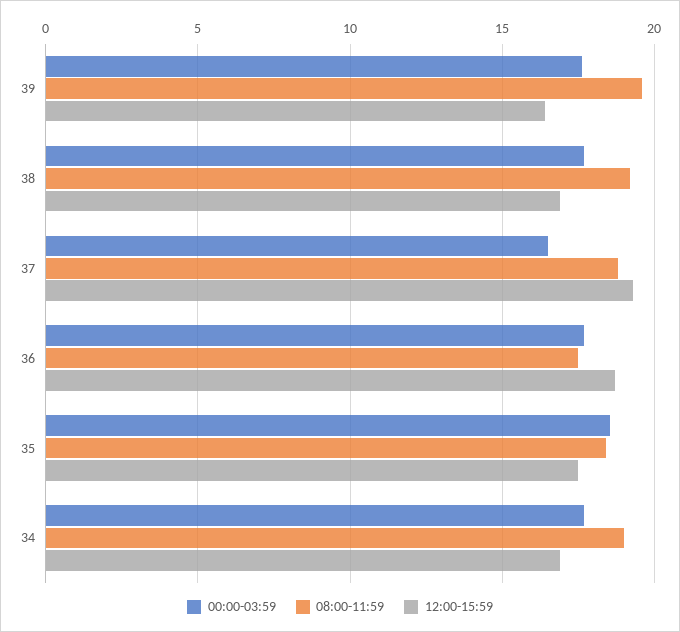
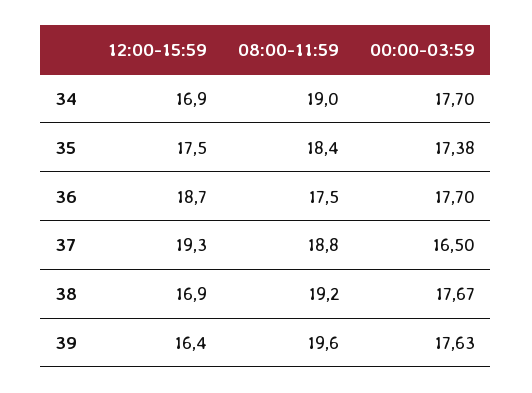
00:00-03:59, 35: 18.5 -> 17.38

